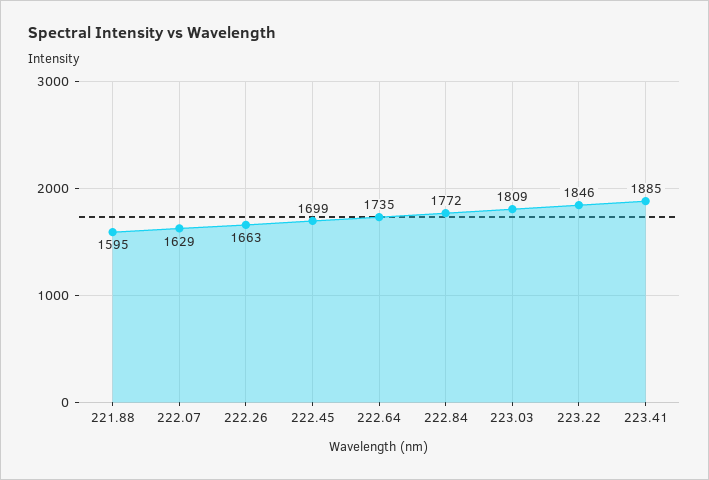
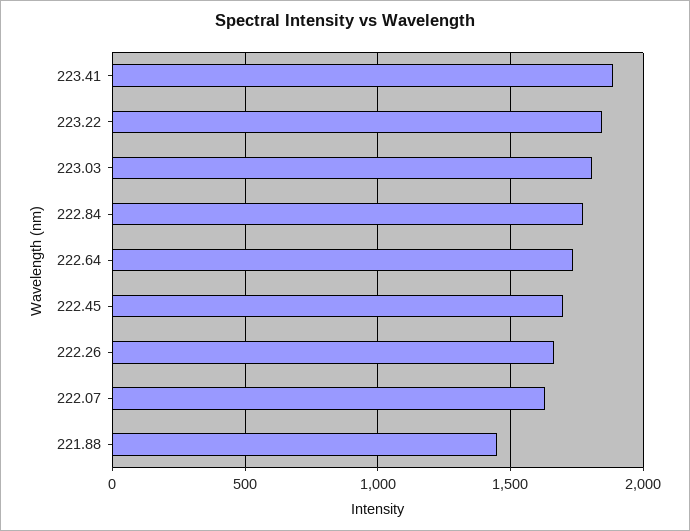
221.88: 1595 -> 1450

